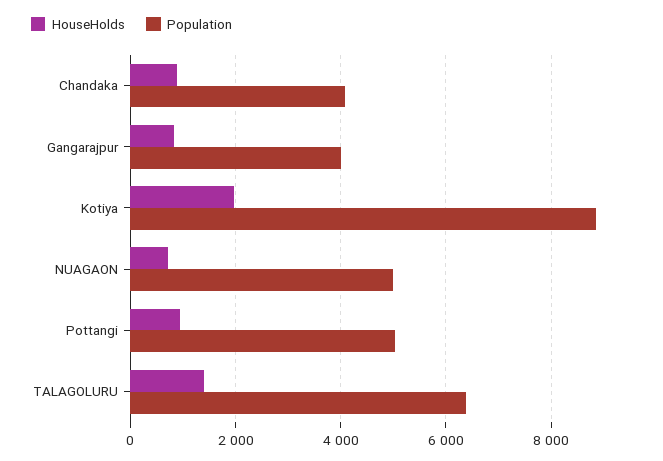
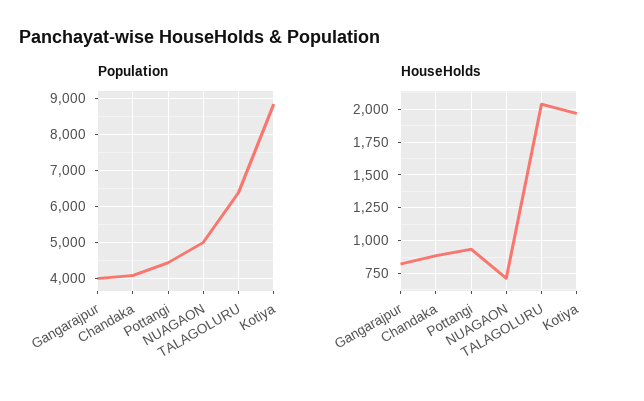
Population, Pottangi: 5000 -> 4400
HouseHolds, TALAGOLURU: 1400 -> 2050

